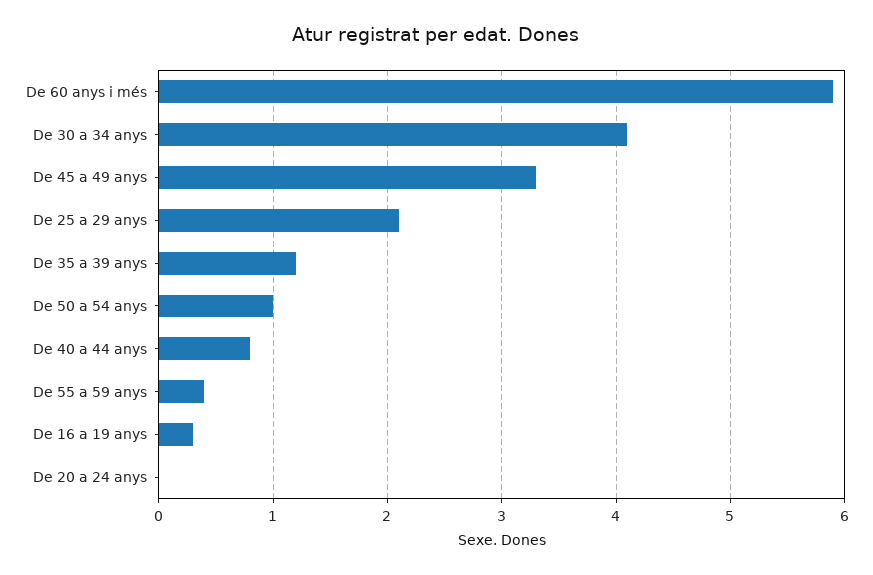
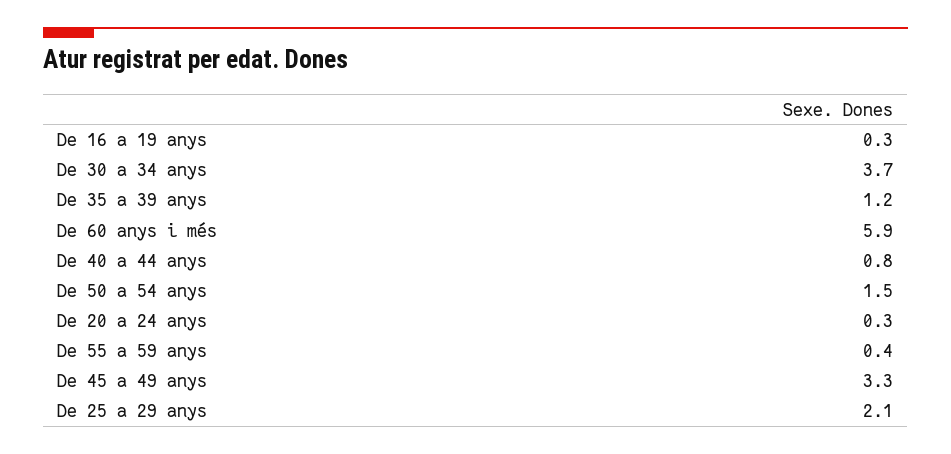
De 30 a 34 anys: 4.1 -> 3.7
De 50 a 54 anys: 1 -> 1.5
De 20 a 24 anys: 0 -> 0.3

